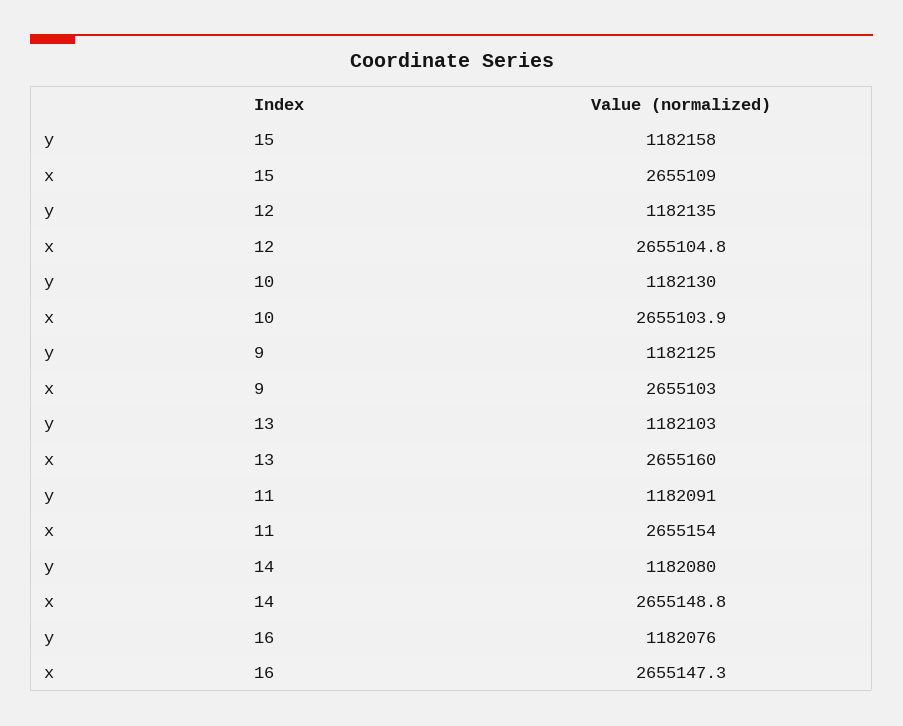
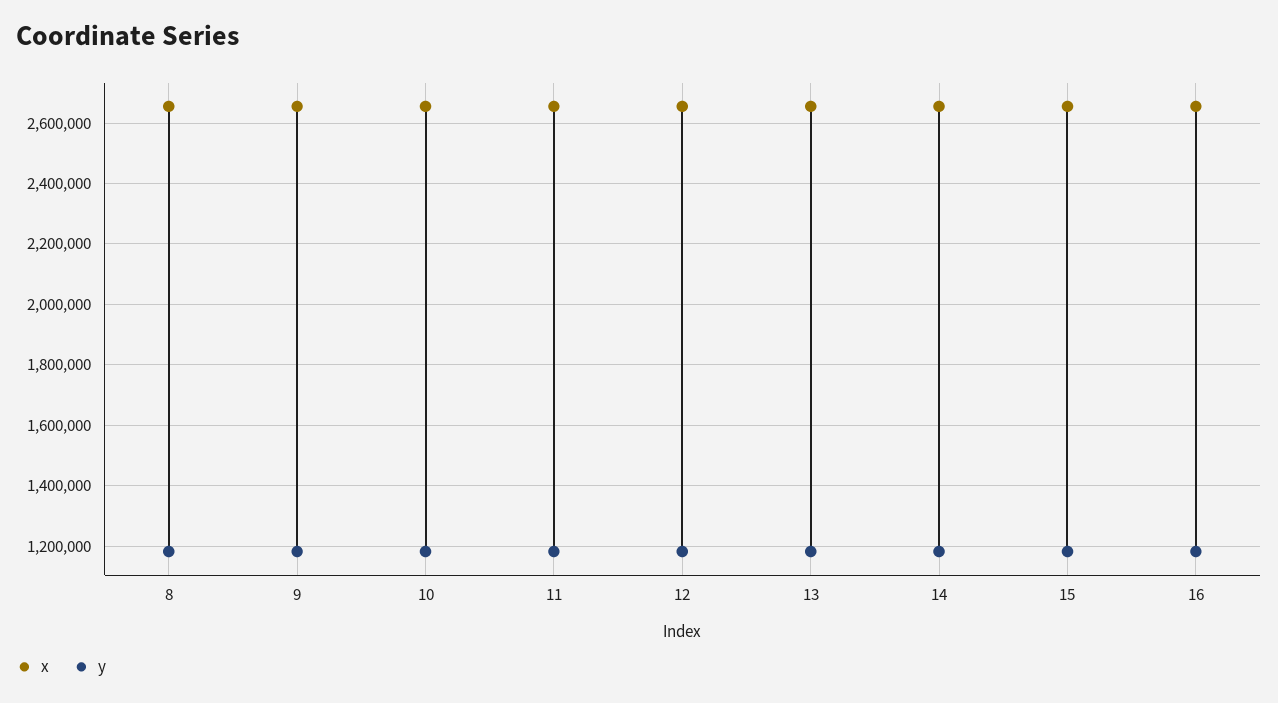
x, 8: none -> 2660000
y, 8: none -> 1180000

